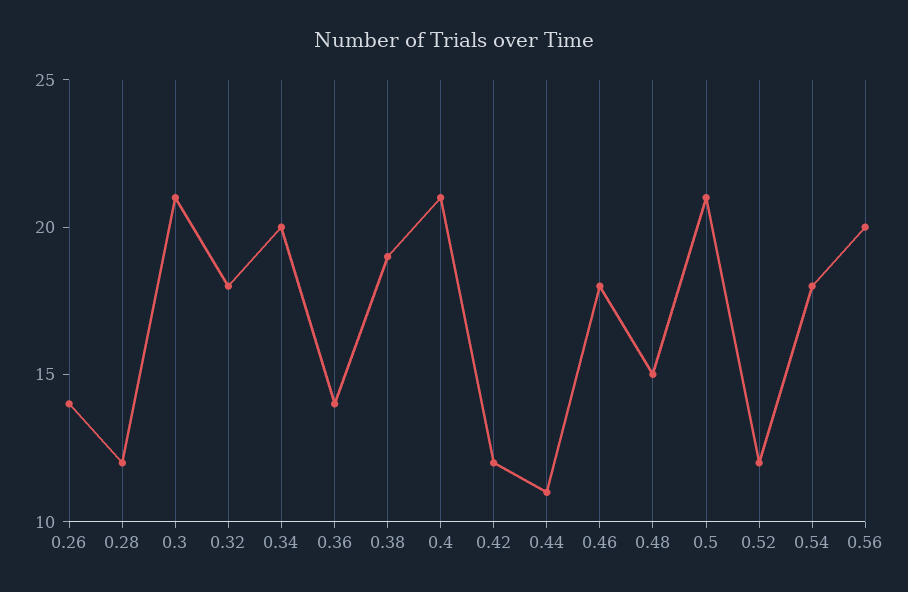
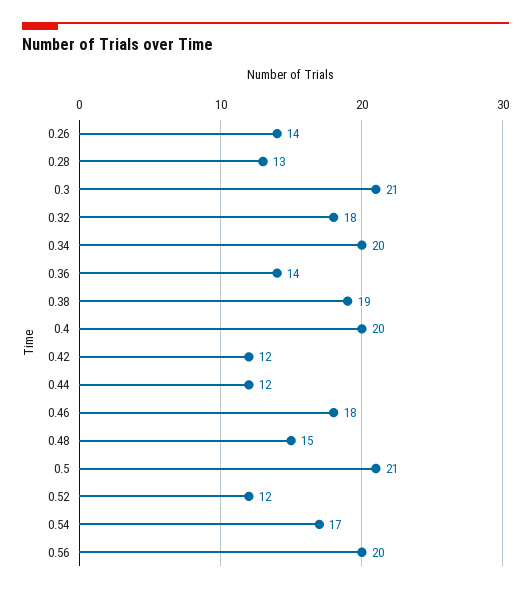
0.28: 12 -> 13
0.4: 21 -> 20
0.44: 11 -> 12
0.54: 18 -> 17

